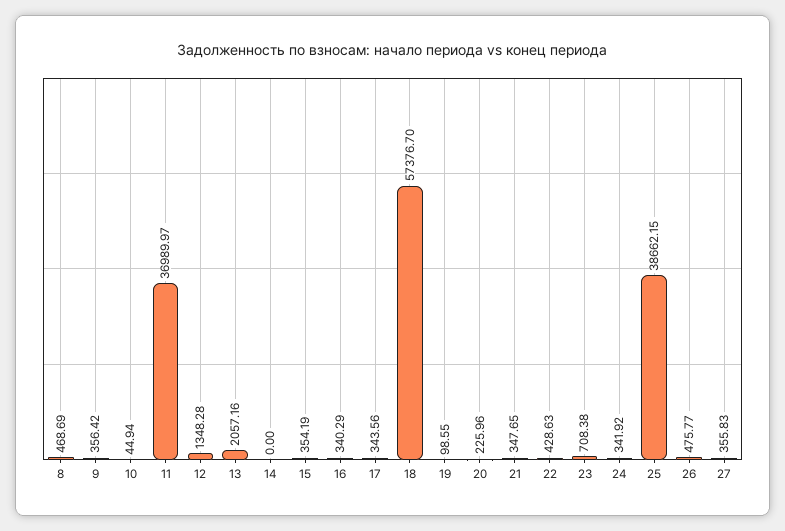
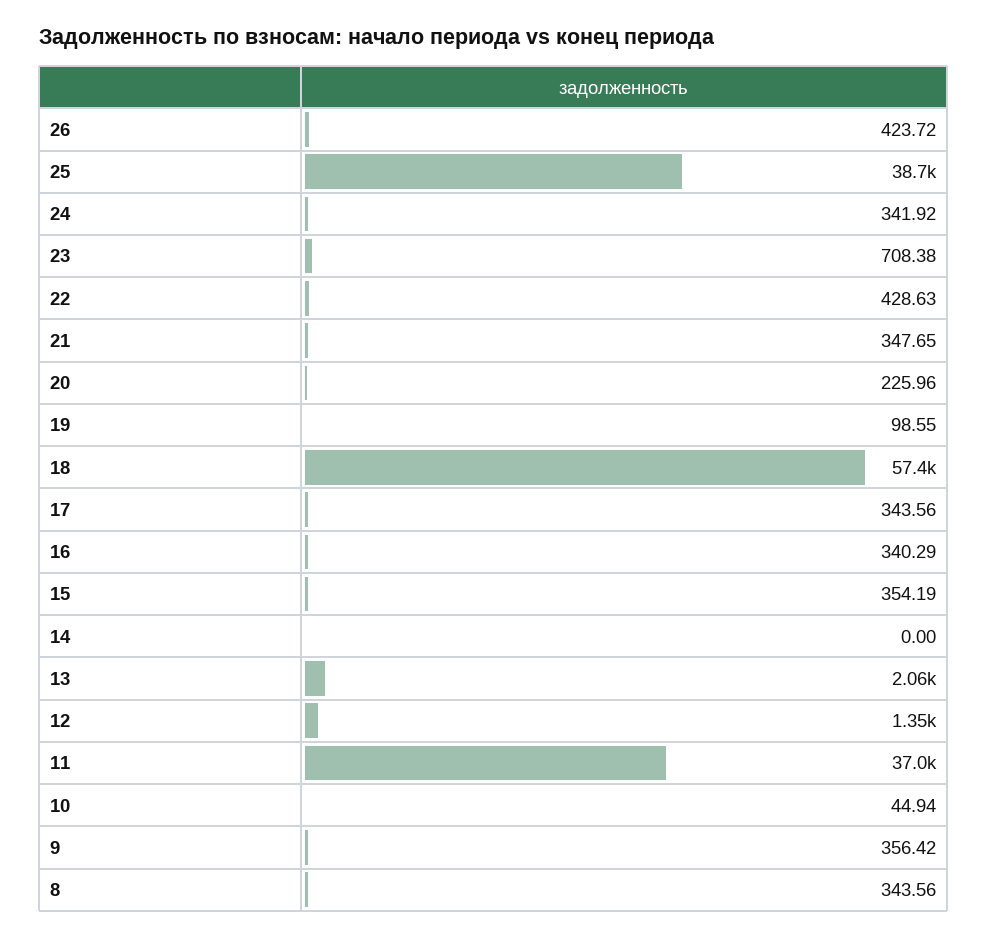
8: 468.69 -> 343.56
26: 475.77 -> 423.72
27: 355.83 -> none

